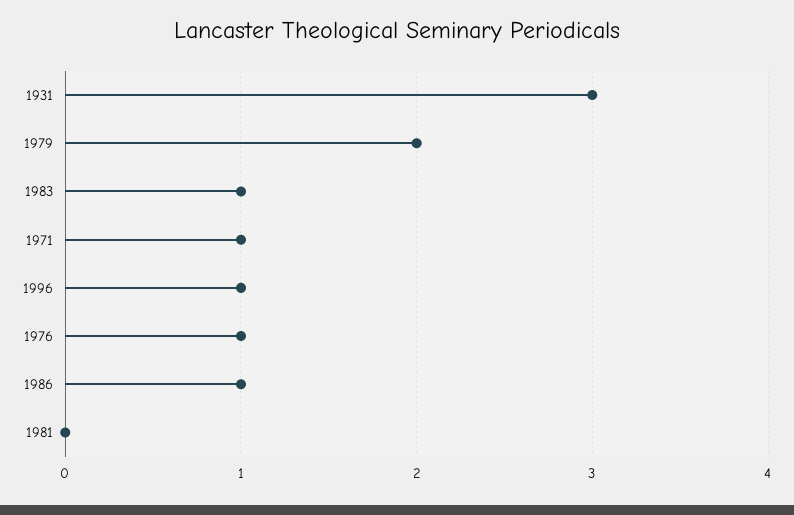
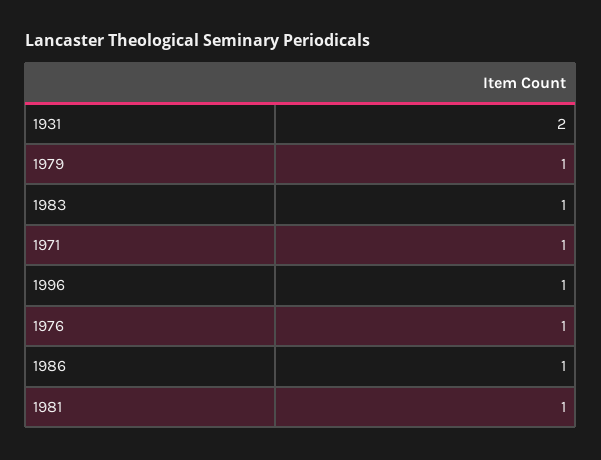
1931: 3 -> 2
1979: 2 -> 1
1981: 0 -> 1

